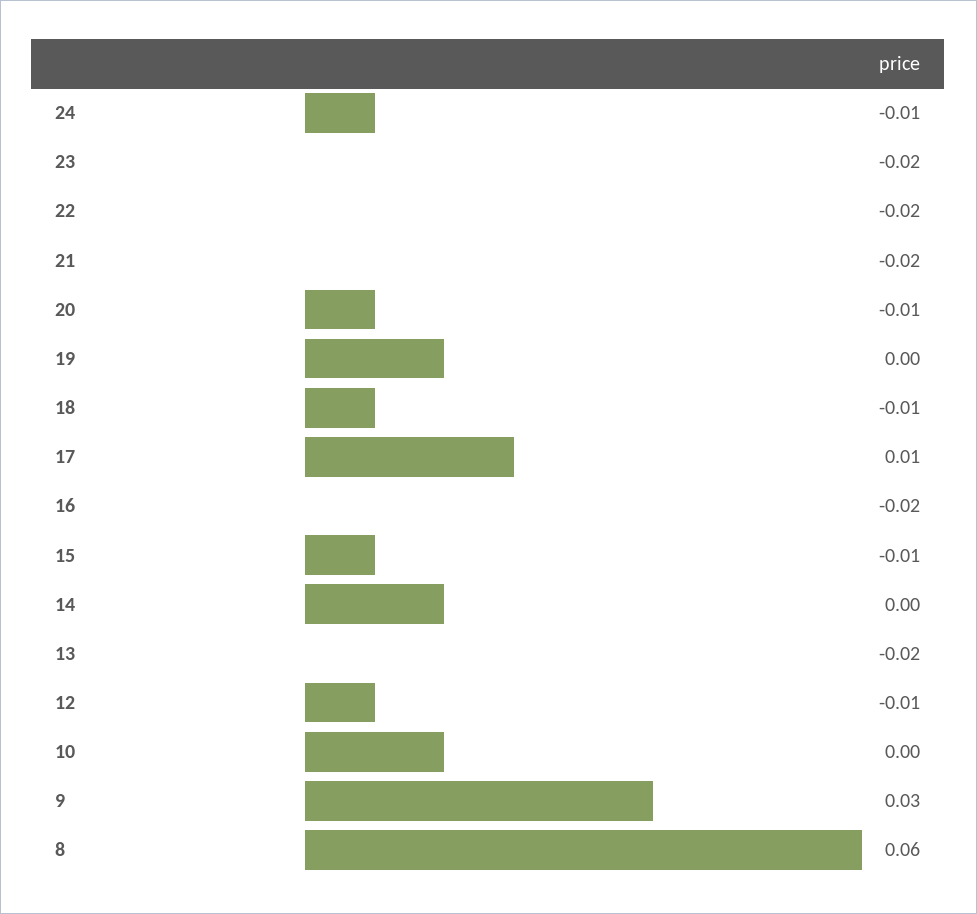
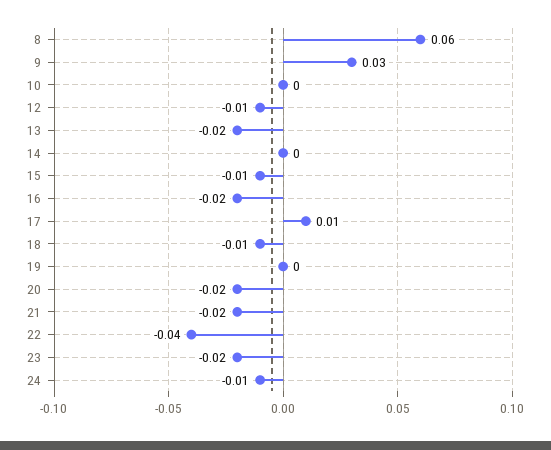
22: -0.02 -> -0.04
20: -0.01 -> -0.02

